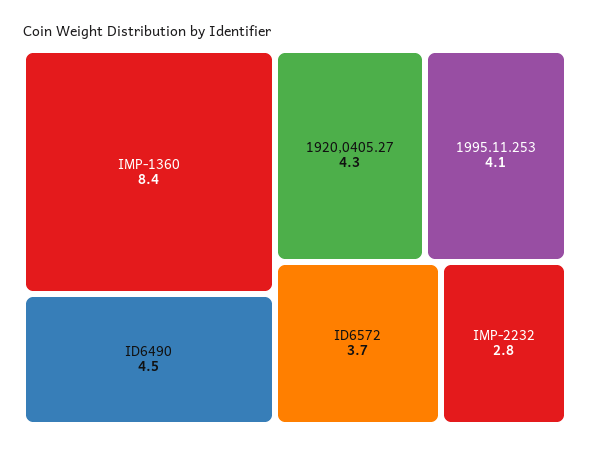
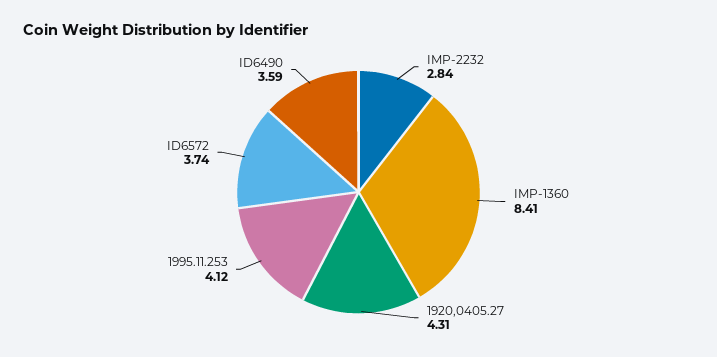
ID6490: 4.5 -> 3.59

